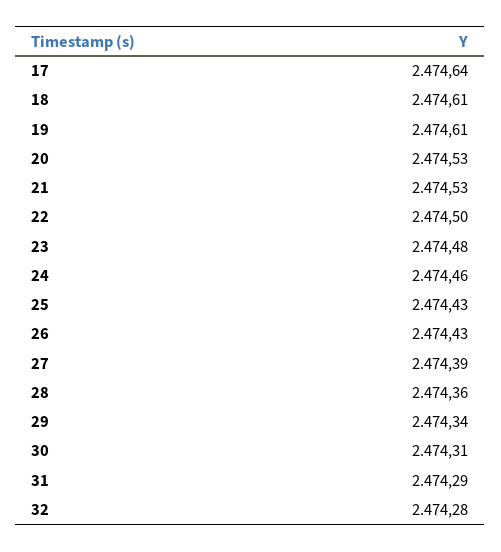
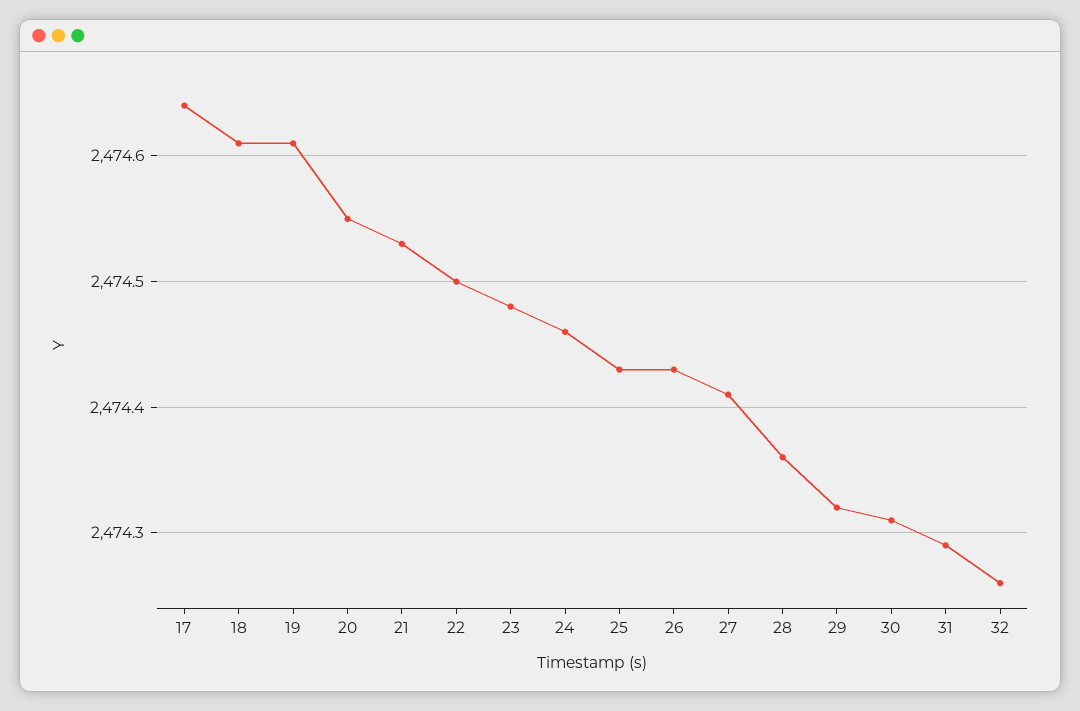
20: 2474.53 -> 2474.55
27: 2474.39 -> 2474.41
29: 2474.34 -> 2474.32
32: 2474.28 -> 2474.26

